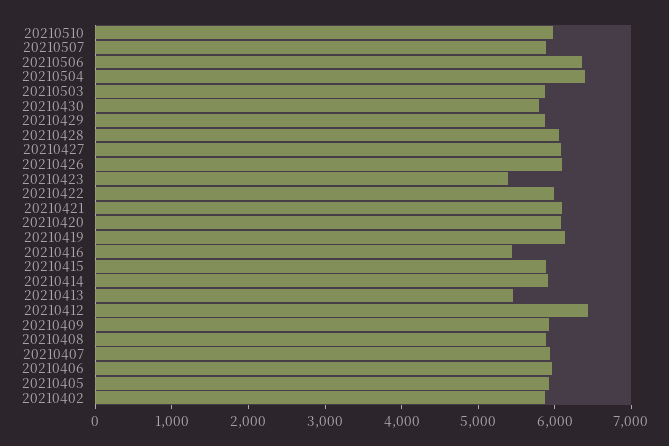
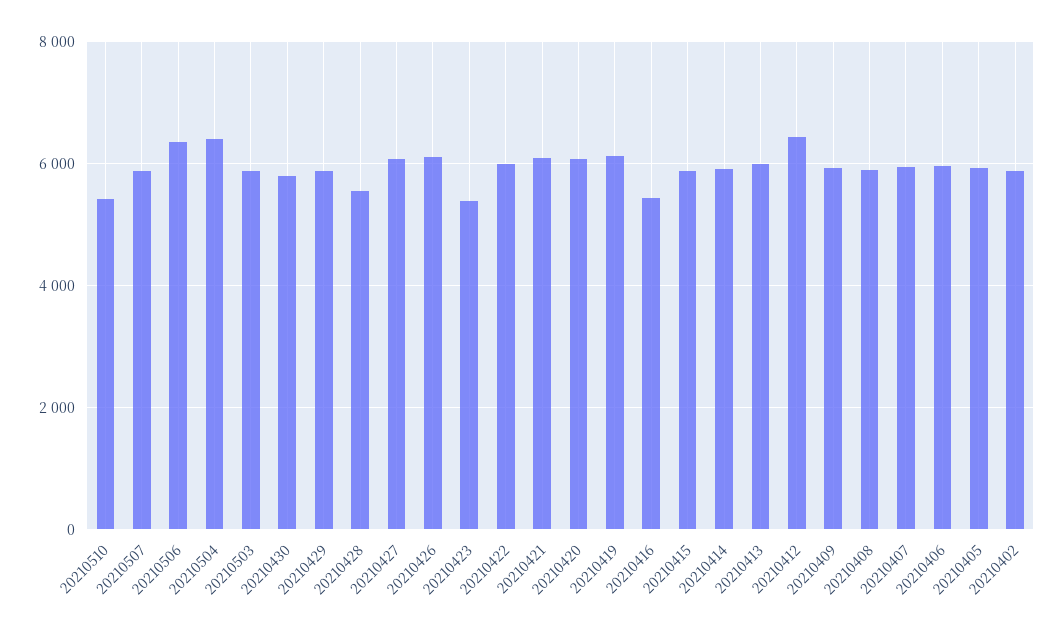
20210510: 6000 -> 5400
20210428: 6000 -> 5600
20210413: 5400 -> 6000

